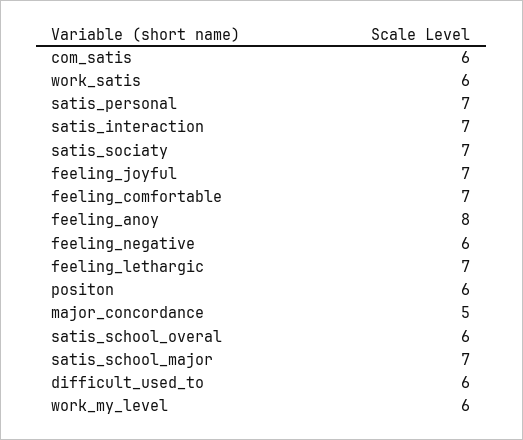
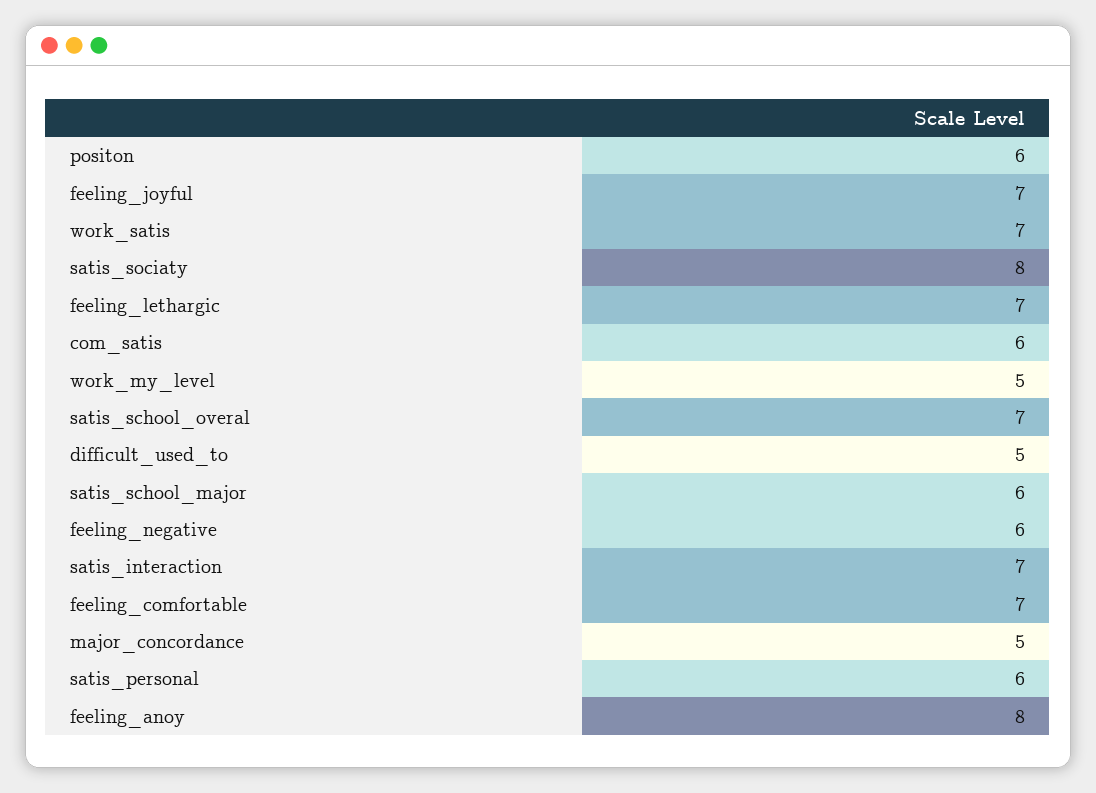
work_satis: 6 -> 7
satis_personal: 7 -> 6
satis_sociaty: 7 -> 8
satis_school_overal: 6 -> 7
satis_school_major: 7 -> 6
difficult_used_to: 6 -> 5
work_my_level: 6 -> 5

